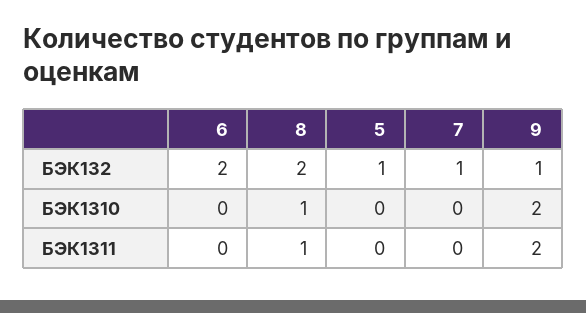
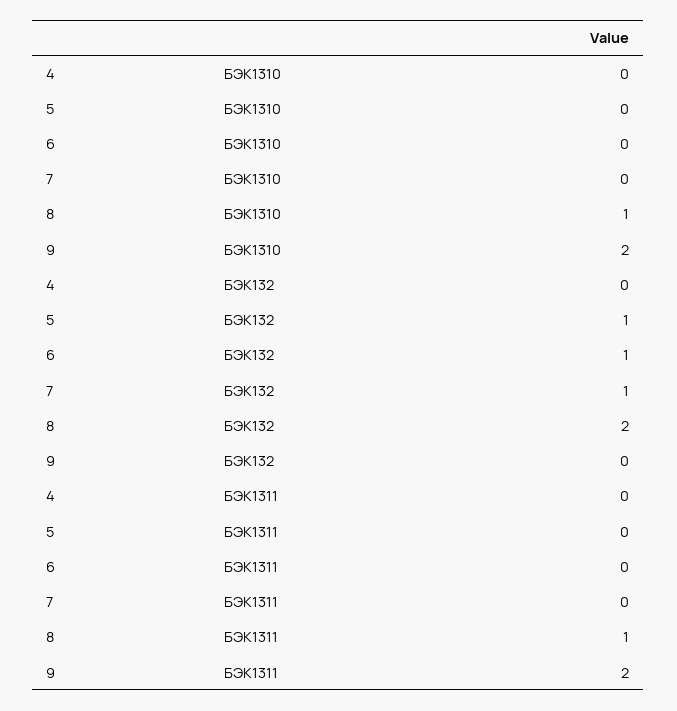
6, БЭК132: 2 -> 1
9, БЭК132: 1 -> 0
4, БЭК1310: none -> 0
4, БЭК132: none -> 0
4, БЭК1311: none -> 0

